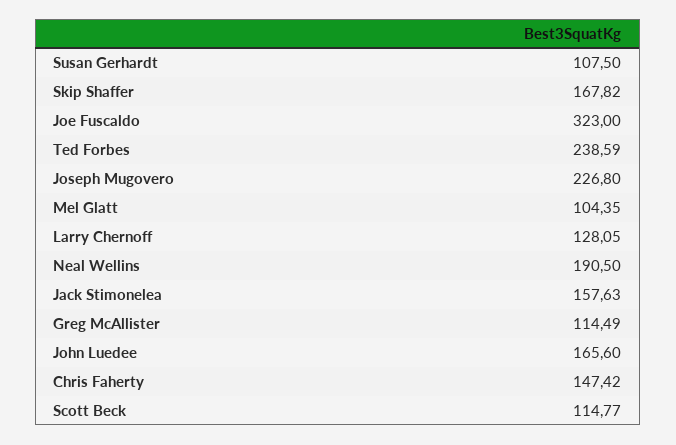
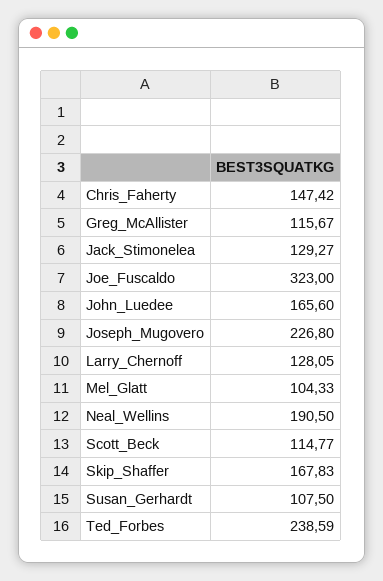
Skip Shaffer: 167.82 -> 167.83
Mel Glatt: 104.35 -> 104.33
Jack Stimonelea: 157.63 -> 129.27
Greg McAllister: 114.49 -> 115.67

